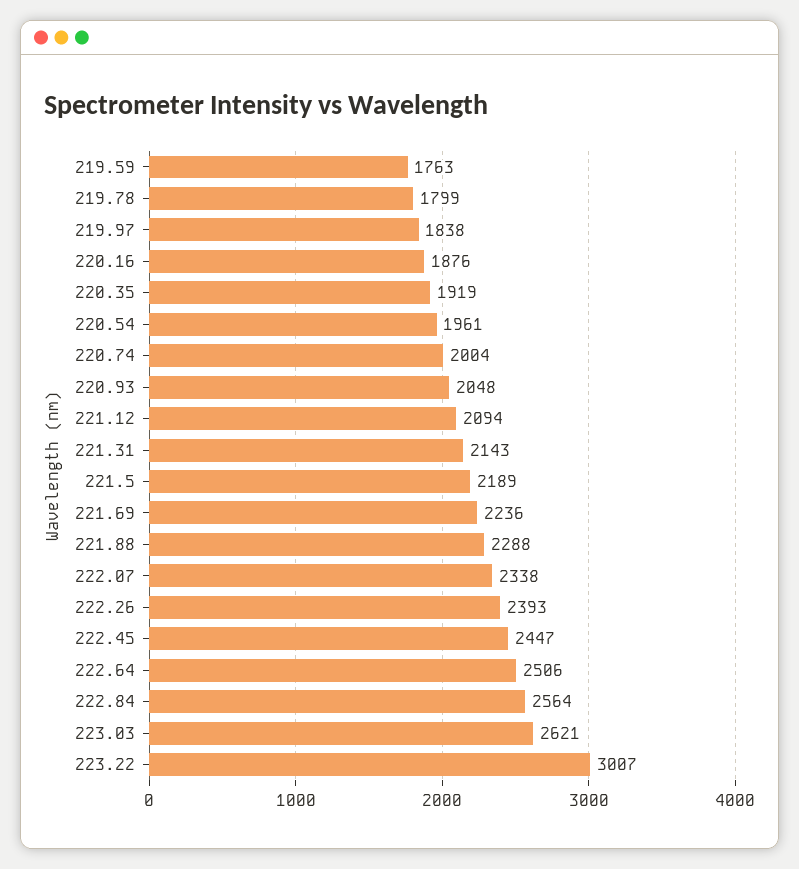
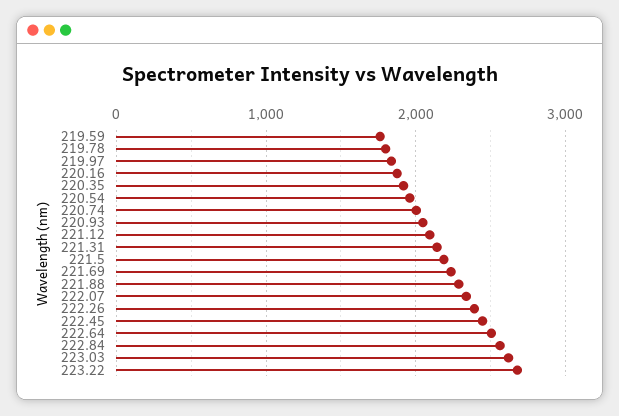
223.22: 3007 -> 2700

